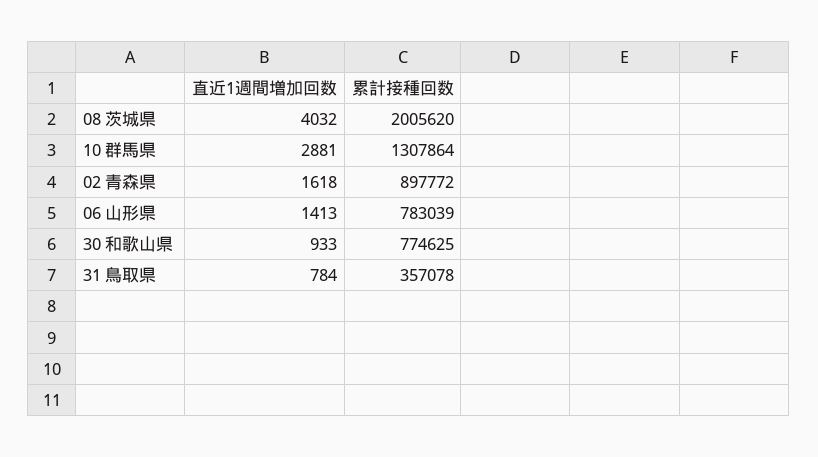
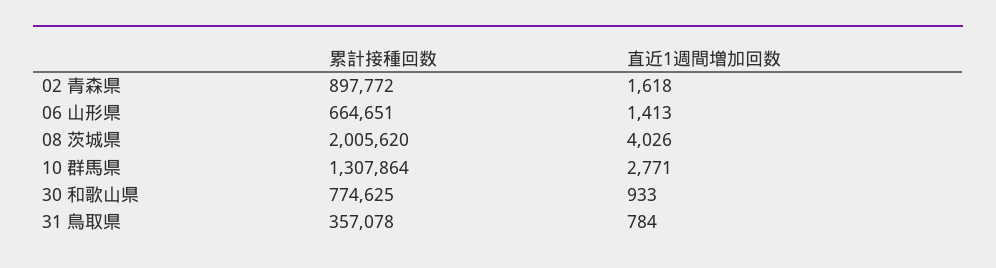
直近1週間増加回数, 08 茨城県: 4032 -> 4026
直近1週間増加回数, 10 群馬県: 2881 -> 2771
累計接種回数, 06 山形県: 783039 -> 664651

